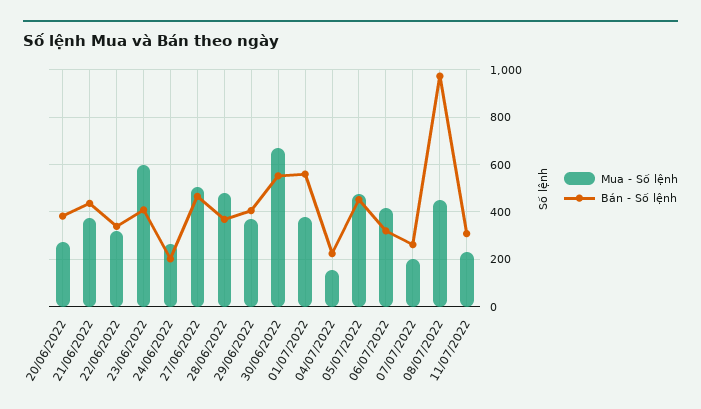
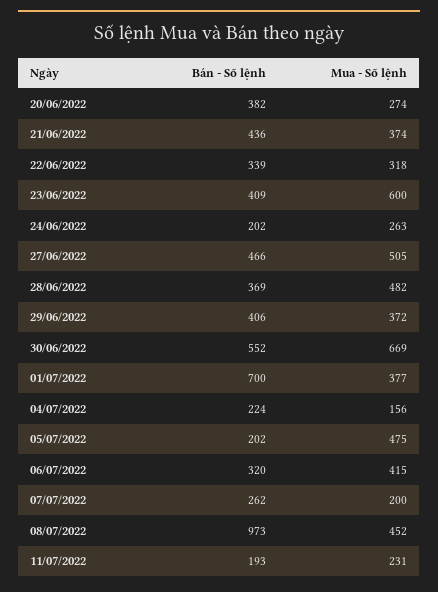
Bán - Số lệnh, 01/07/2022: 550 -> 700
Bán - Số lệnh, 05/07/2022: 450 -> 202
Bán - Số lệnh, 11/07/2022: 300 -> 193

